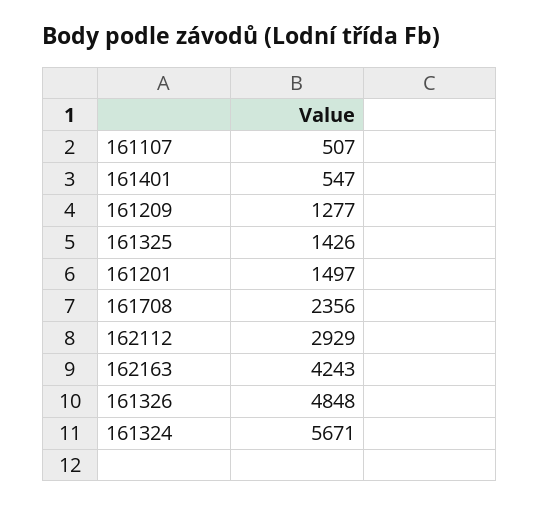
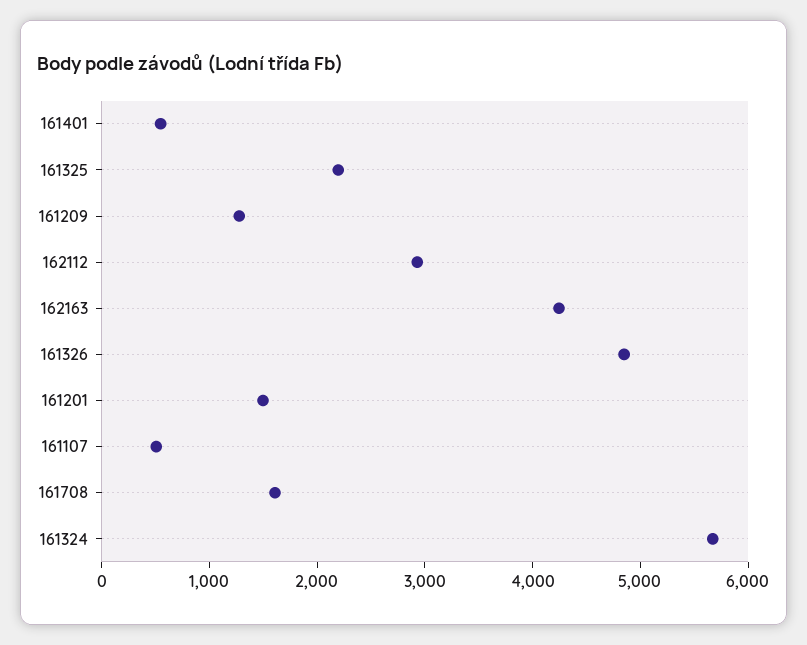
161325: 1426 -> 2200
161708: 2356 -> 1600

